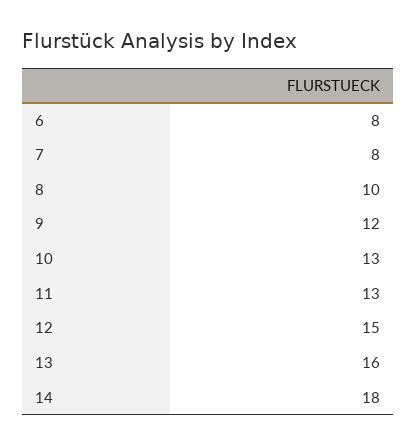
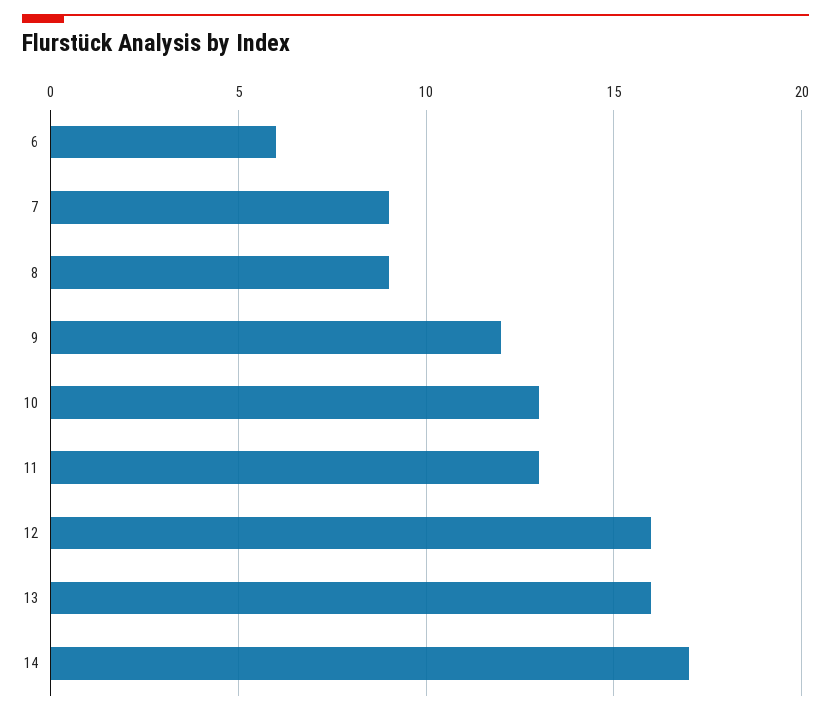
6: 8 -> 6
7: 8 -> 9
8: 10 -> 9
12: 15 -> 16
14: 18 -> 17

